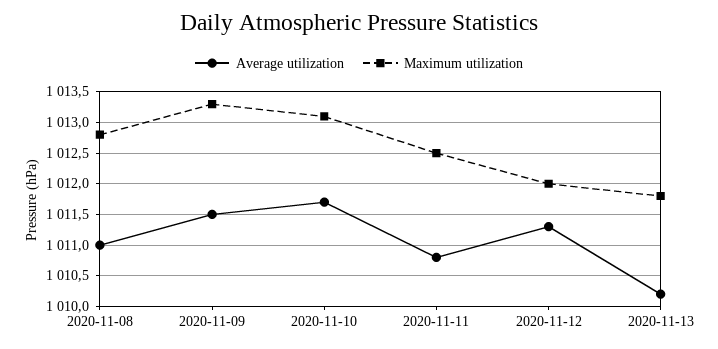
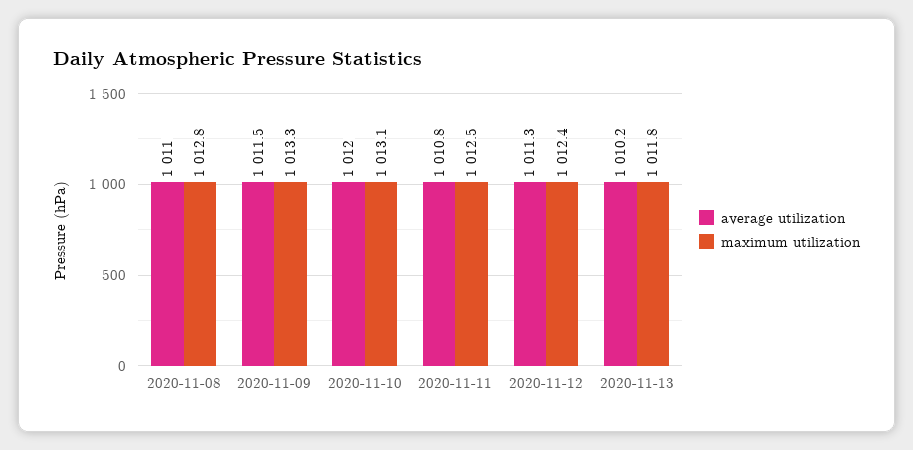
Average utilization, 2020-11-10: 1011.7 -> 1012
Maximum utilization, 2020-11-12: 1012 -> 1012.4

